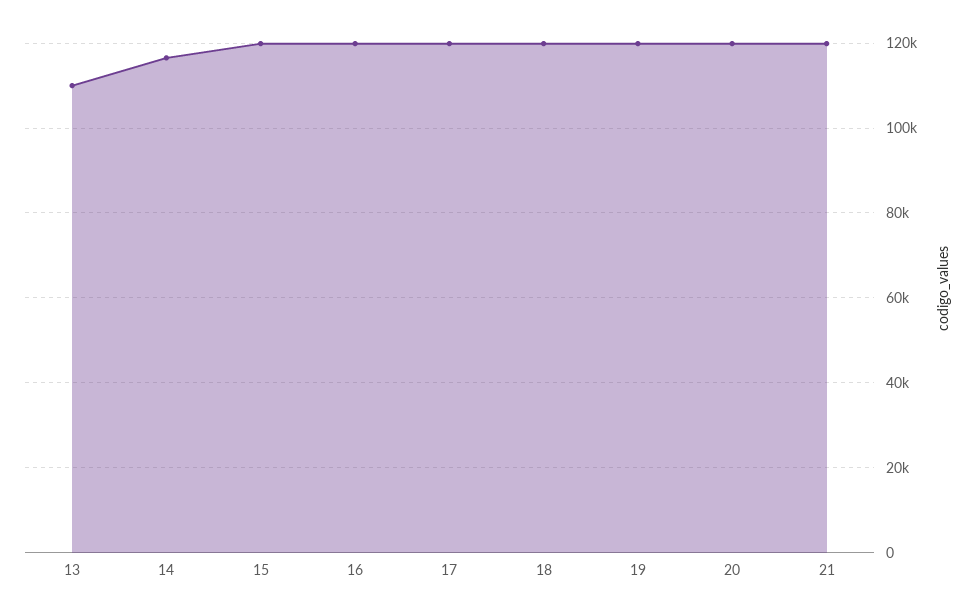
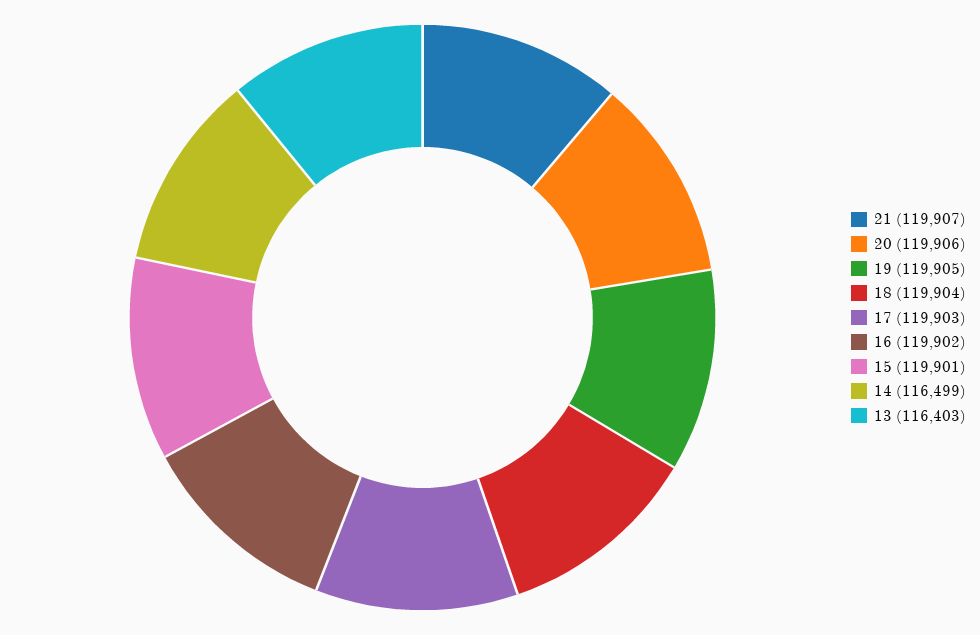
13: 110000 -> 116403

